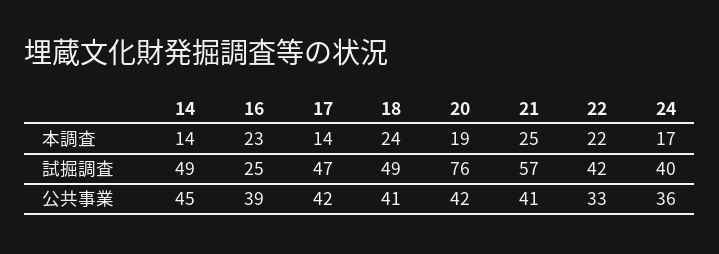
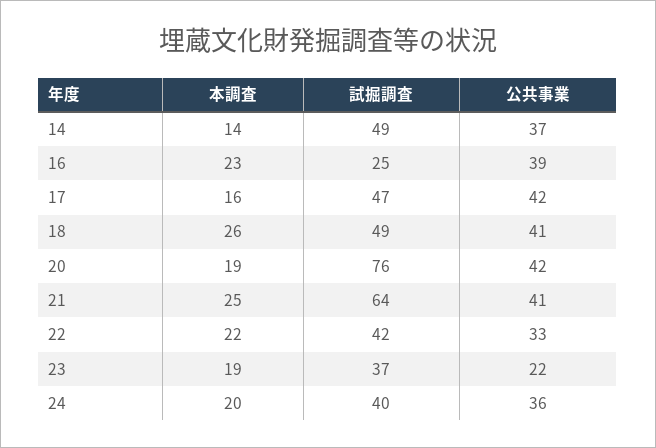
17, 本調査: 14 -> 16
18, 本調査: 24 -> 26
24, 本調査: 17 -> 20
21, 試掘調査: 57 -> 64
14, 公共事業: 45 -> 37
23, 本調査: none -> 19
23, 試掘調査: none -> 37
23, 公共事業: none -> 22

